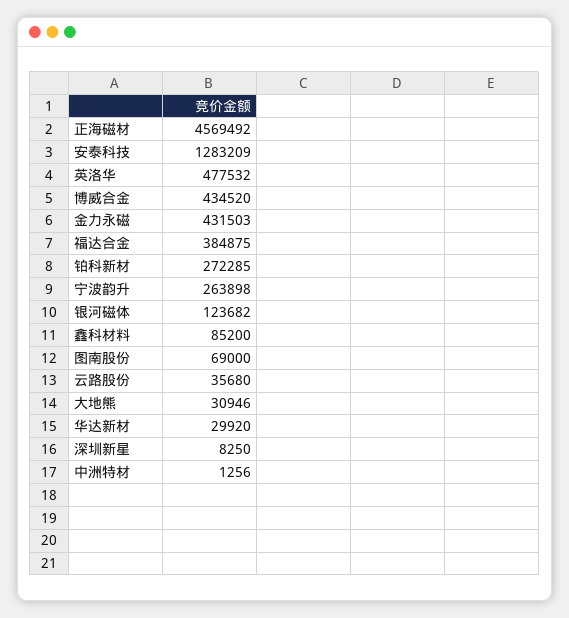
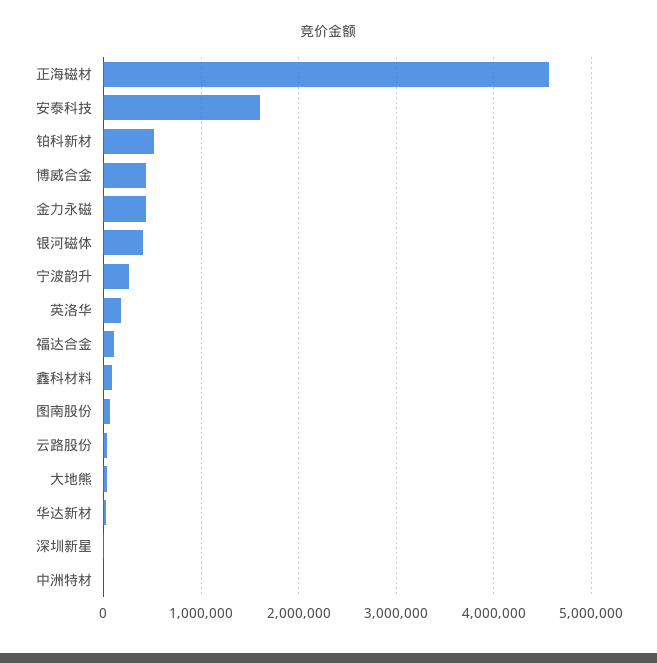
安泰科技: 1283209 -> 1600000
英洛华: 477532 -> 200000
福达合金: 384875 -> 100000
铂科新材: 272285 -> 500000
银河磁体: 123682 -> 400000

